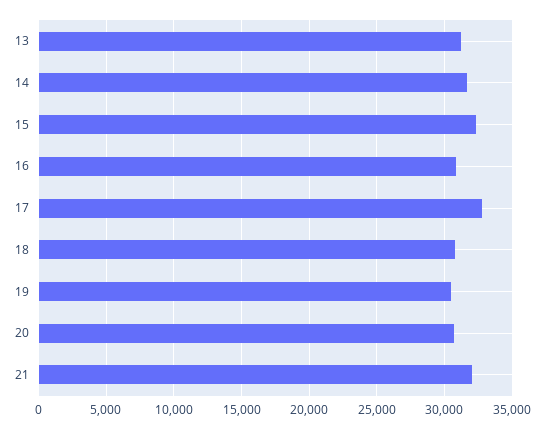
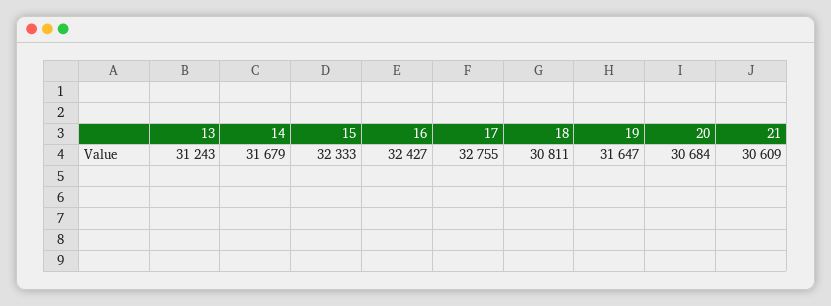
16: 31000 -> 32427
19: 30500 -> 31647
21: 32000 -> 30609

